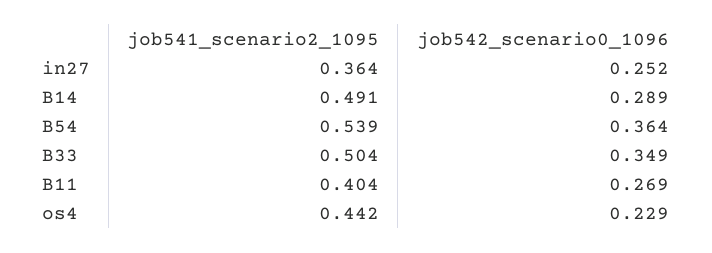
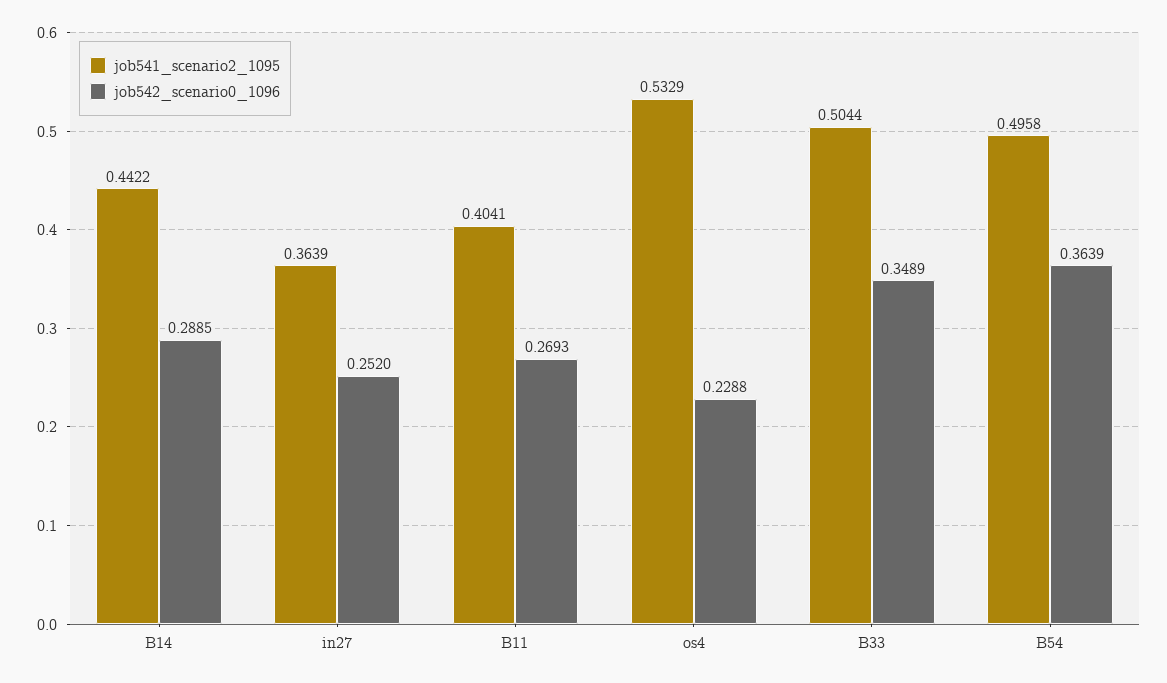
job541_scenario2_1095, B14: 0.491 -> 0.4422
job541_scenario2_1095, B54: 0.539 -> 0.4958
job541_scenario2_1095, os4: 0.442 -> 0.5329

